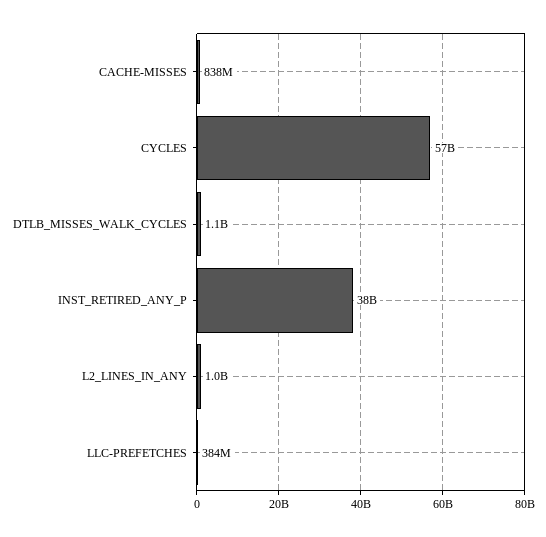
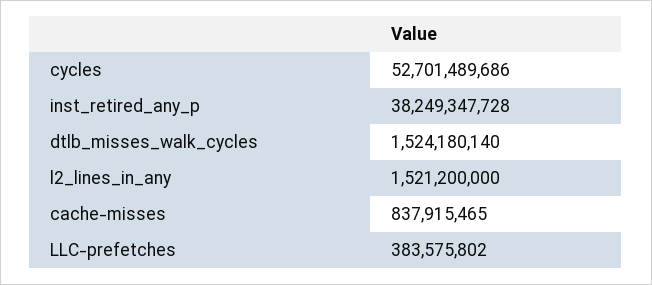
CYCLES: 57000000000 -> 52701489686
DTLB_MISSES_WALK_CYCLES: 1100000000 -> 1524180140
L2_LINES_IN_ANY: 1000000000 -> 1521200000

